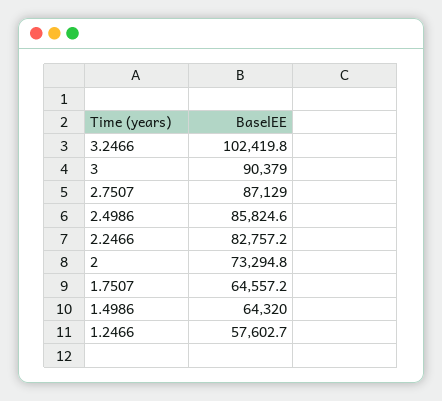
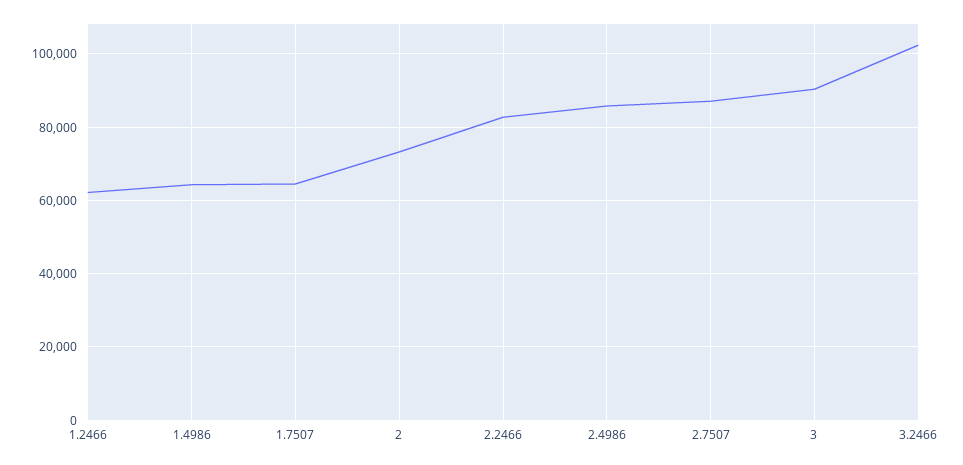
1.2466: 57602.7 -> 62000

